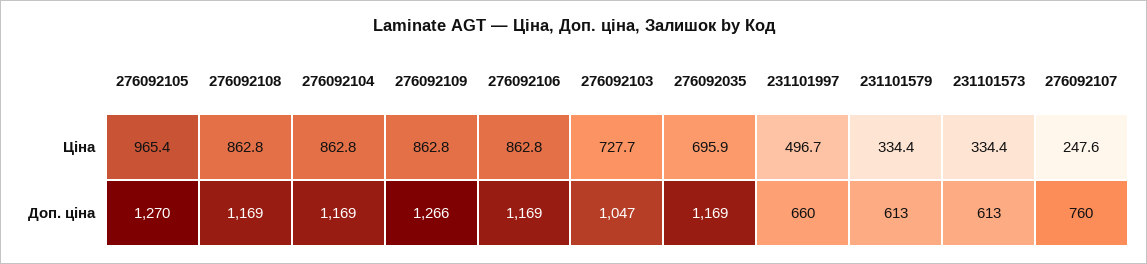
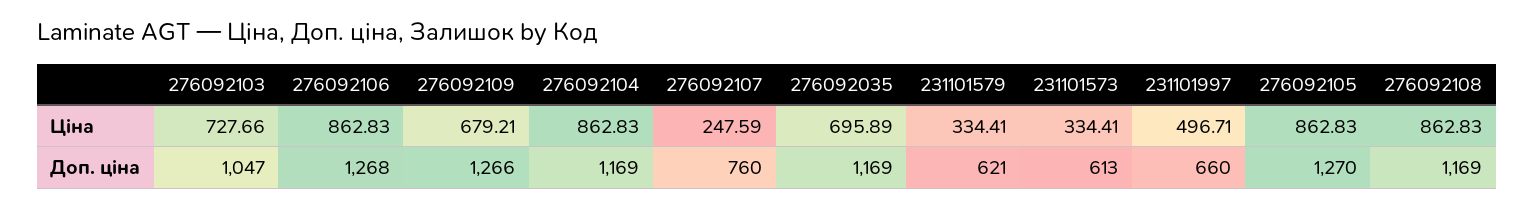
276092105, Ціна: 965.4 -> 862.83
276092109, Ціна: 862.8 -> 679.21
276092106, Доп. ціна: 1169 -> 1268
231101579, Доп. ціна: 613 -> 621

